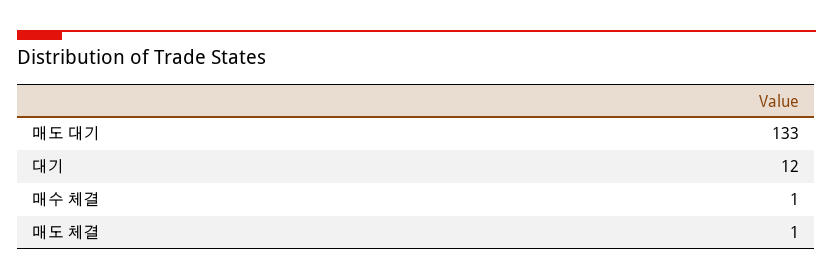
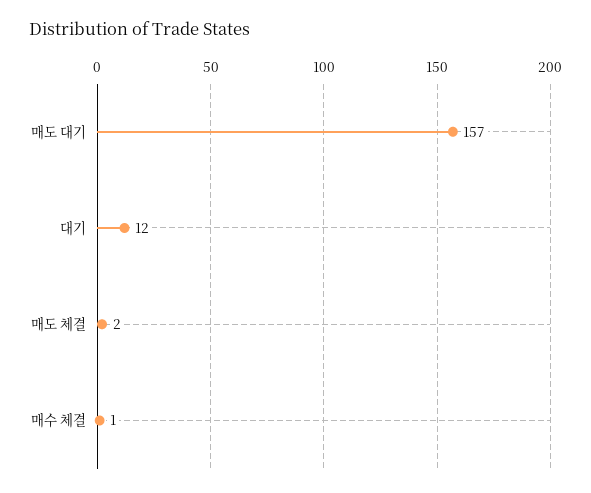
매도 대기: 133 -> 157
매도 체결: 1 -> 2

